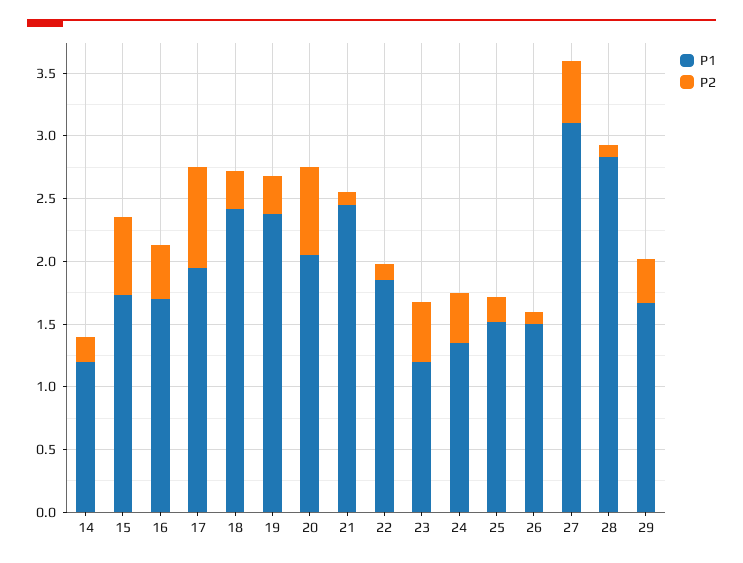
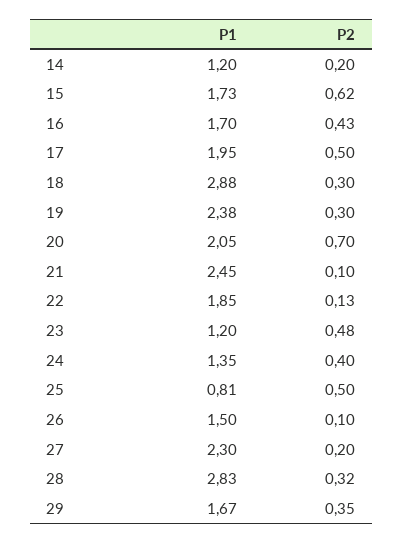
P2, 17: 0.8 -> 0.5
P1, 18: 2.4 -> 2.88
P1, 25: 1.5 -> 0.81
P2, 25: 0.2 -> 0.5
P1, 27: 3.1 -> 2.3
P2, 27: 0.5 -> 0.2
P2, 28: 0.1 -> 0.32

